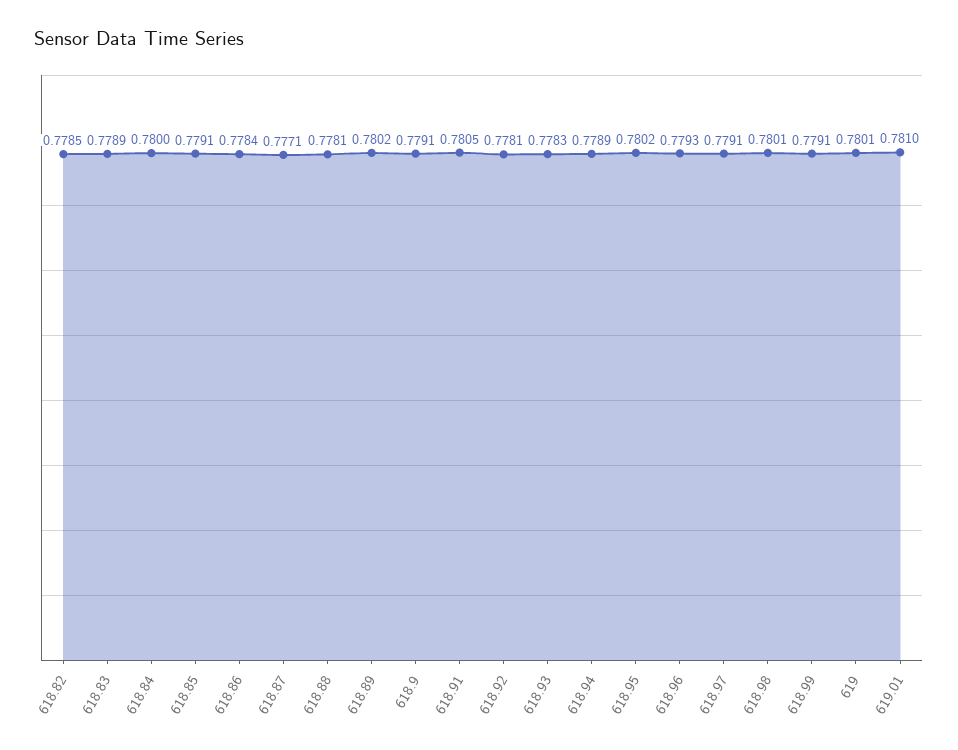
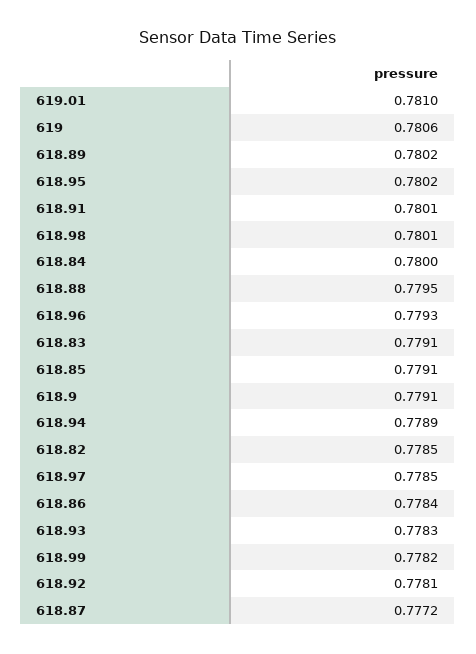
618.83: 0.7789 -> 0.7791
618.87: 0.7771 -> 0.7772
618.88: 0.7781 -> 0.7795
618.91: 0.7805 -> 0.7801
618.97: 0.7791 -> 0.7785
618.99: 0.7791 -> 0.7782
619: 0.7801 -> 0.7806

